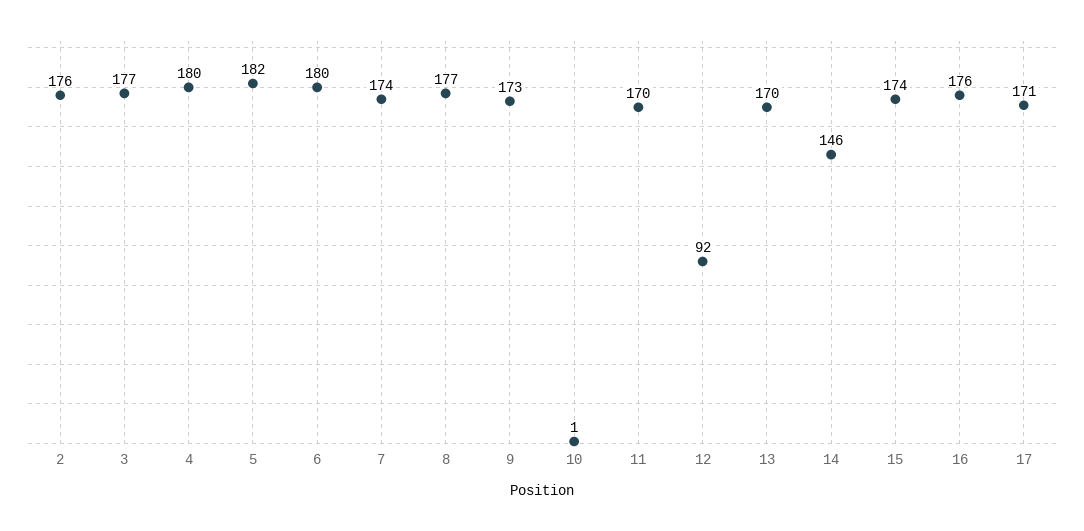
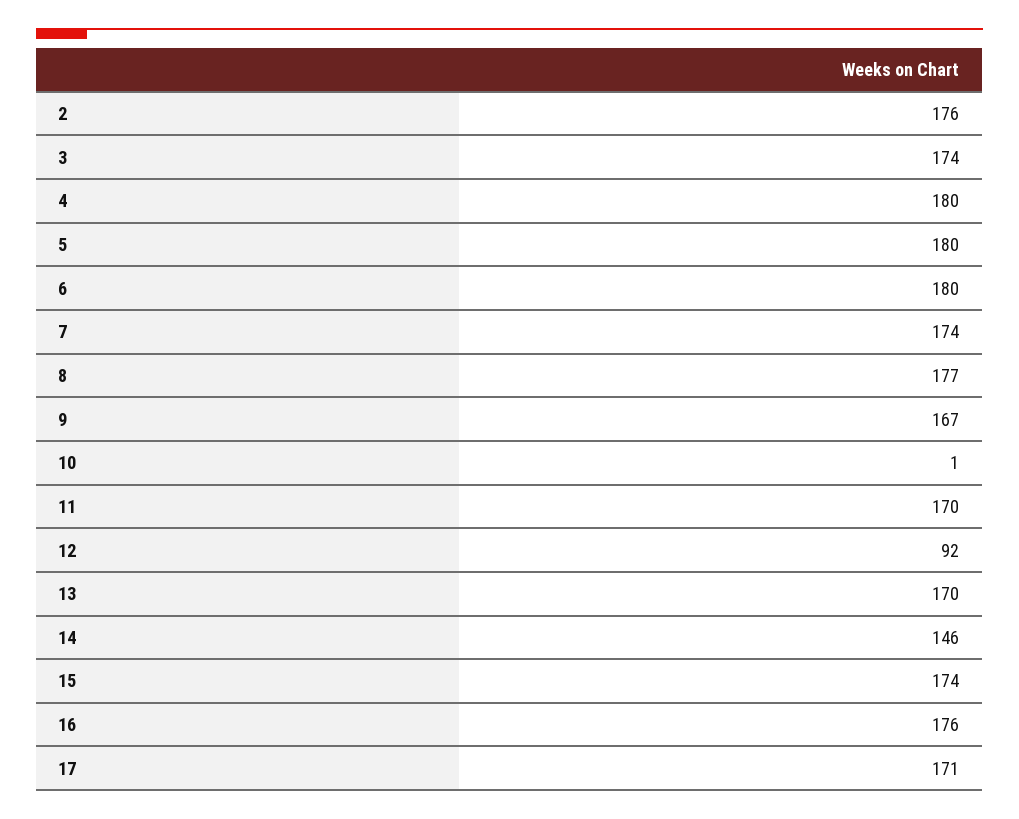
3: 177 -> 174
5: 182 -> 180
9: 173 -> 167

